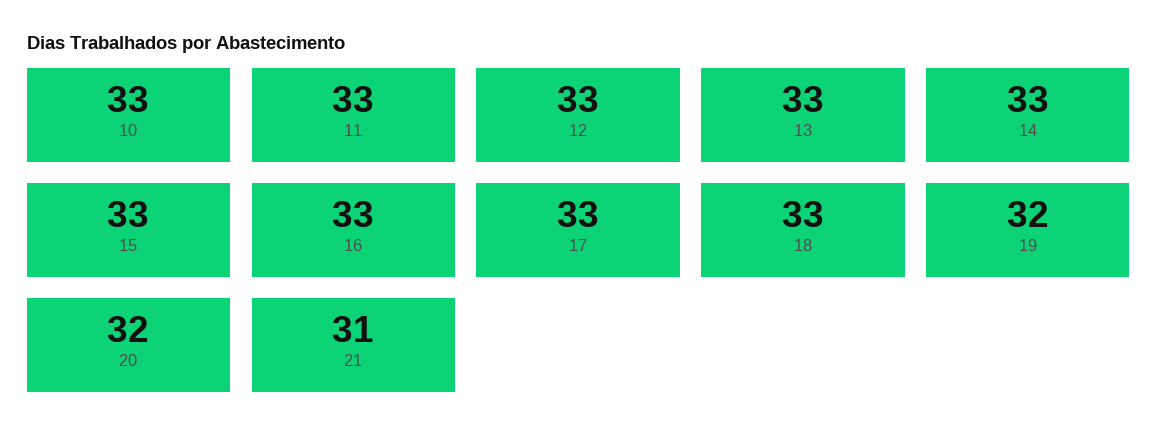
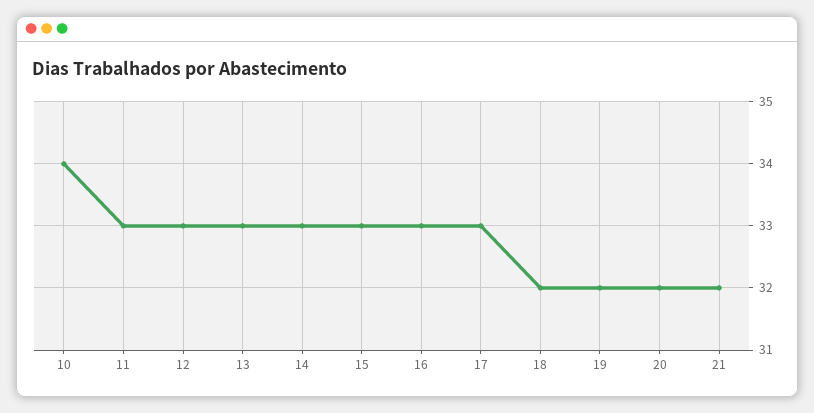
10: 33 -> 34
18: 33 -> 32
21: 31 -> 32

